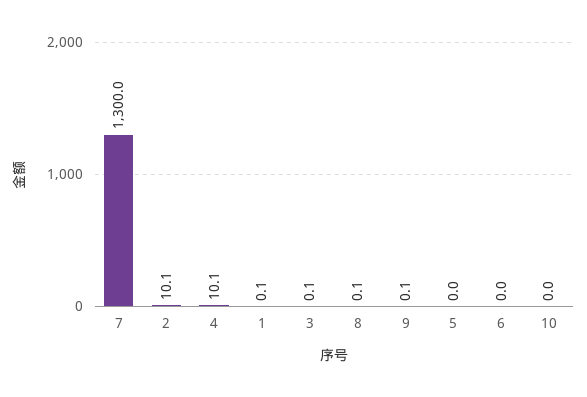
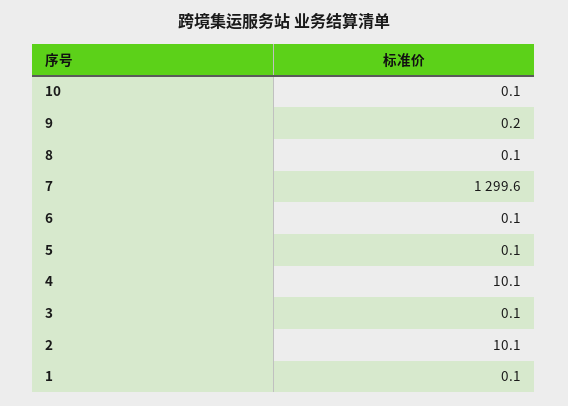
7: 1300 -> 1299.6
9: 0.1 -> 0.2
5: 0 -> 0.1
6: 0 -> 0.1
10: 0 -> 0.1

